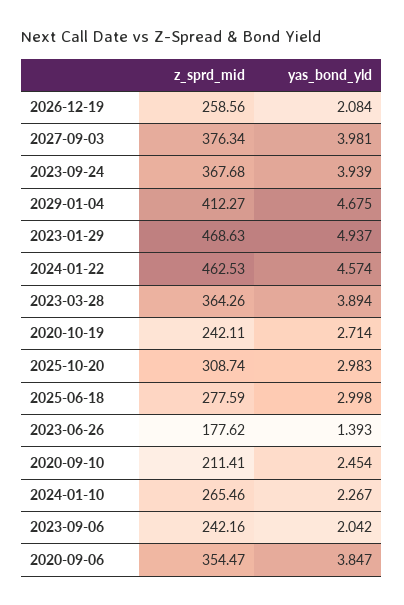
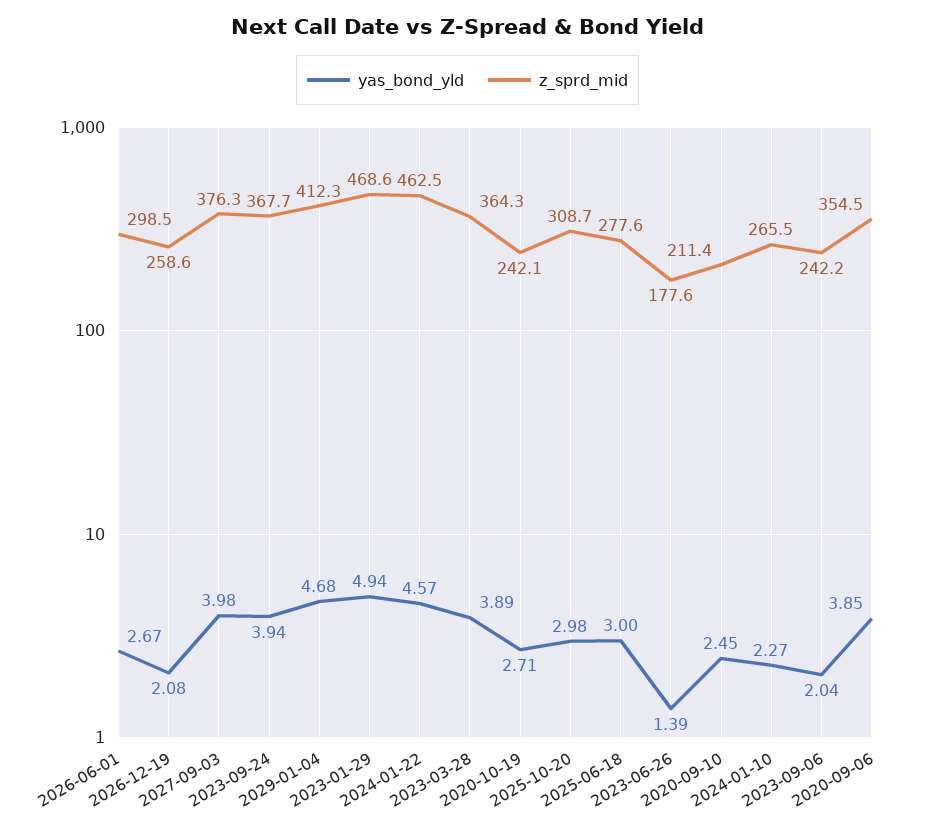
yas_bond_yld, 2026-06-01: none -> 2.67
z_sprd_mid, 2026-06-01: none -> 298.5

